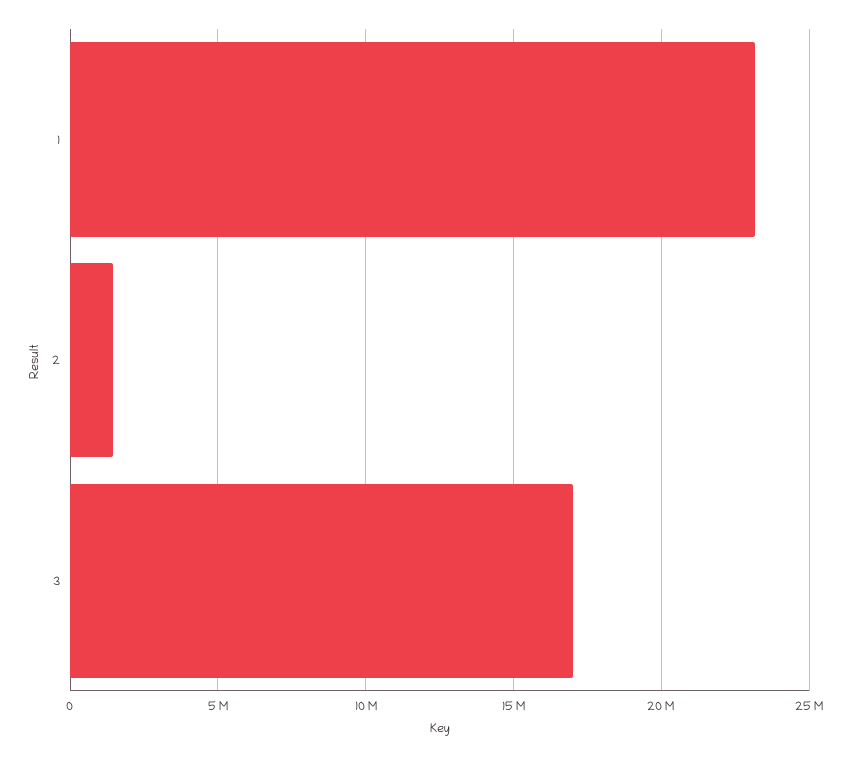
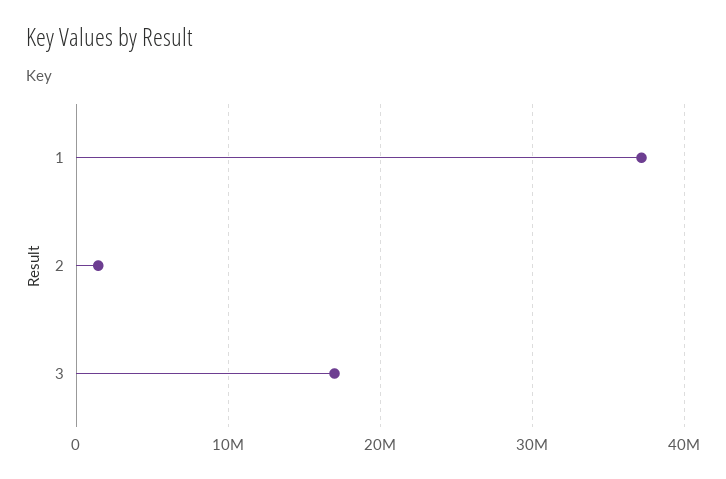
1: 23000000 -> 37000000

